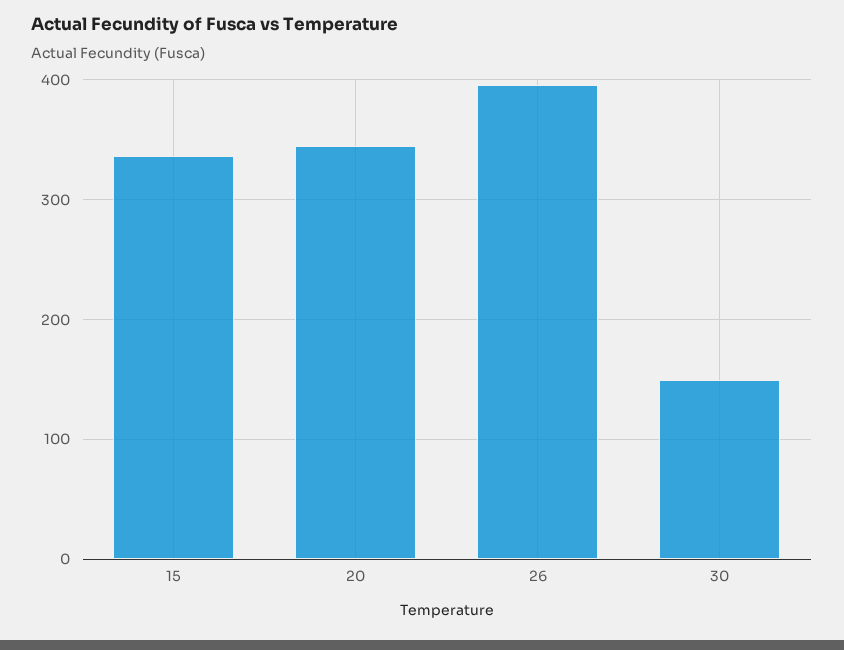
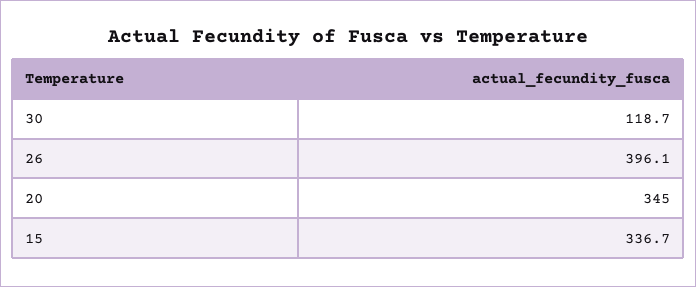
30: 150 -> 118.7

